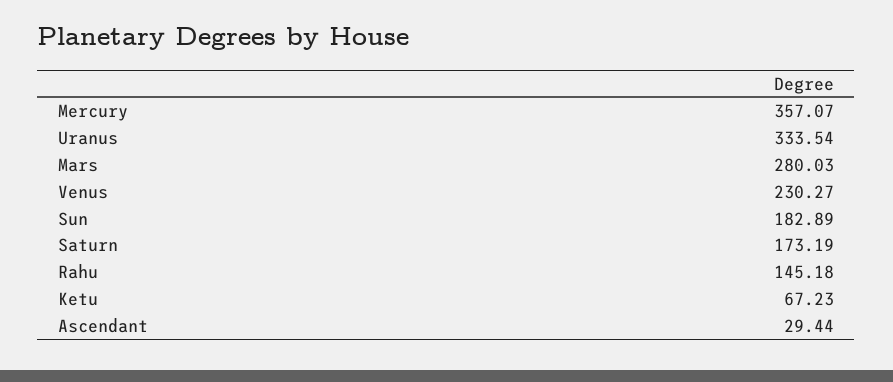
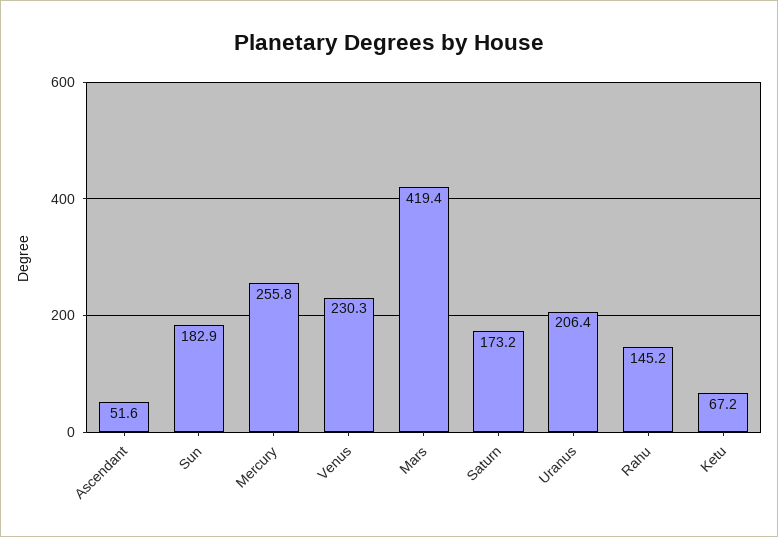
Mercury: 357.07 -> 255.8
Uranus: 333.54 -> 206.4
Mars: 280.03 -> 419.4
Ascendant: 29.44 -> 51.6

